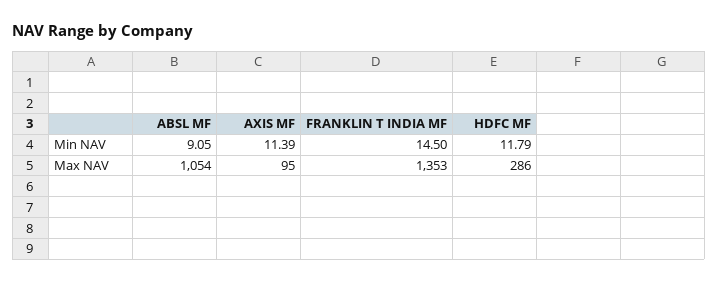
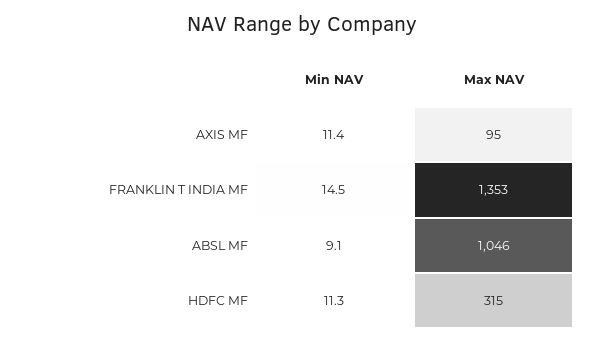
HDFC MF, Min NAV: 11.79 -> 11.3
ABSL MF, Max NAV: 1054 -> 1046
HDFC MF, Max NAV: 286 -> 315

